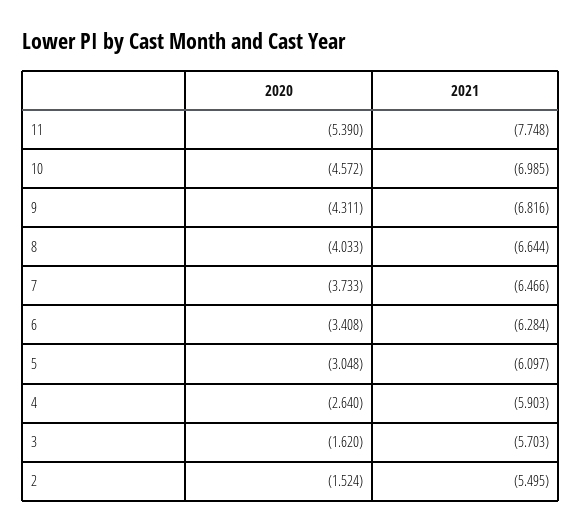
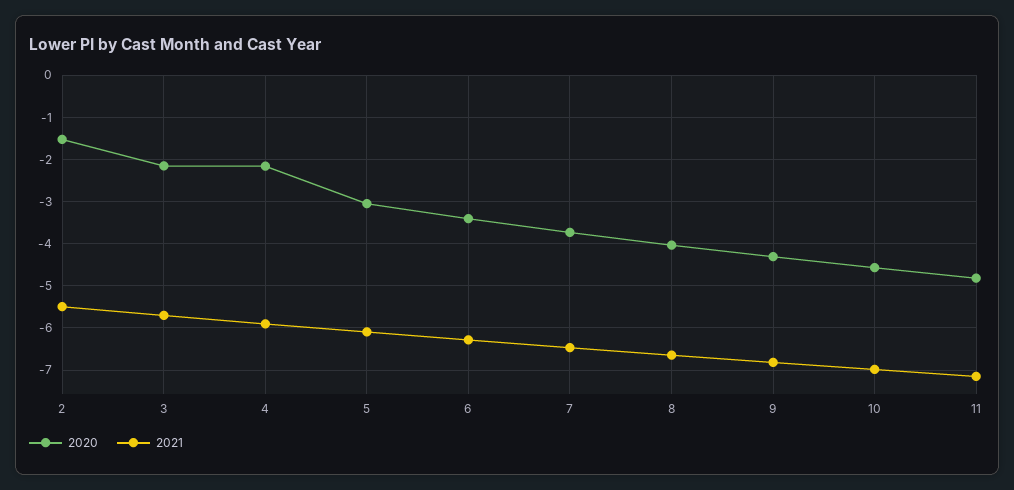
2020, 11: -5.39 -> -4.8
2021, 11: -7.748 -> -7.2
2020, 4: -2.64 -> -2.2
2020, 3: -1.62 -> -2.2

